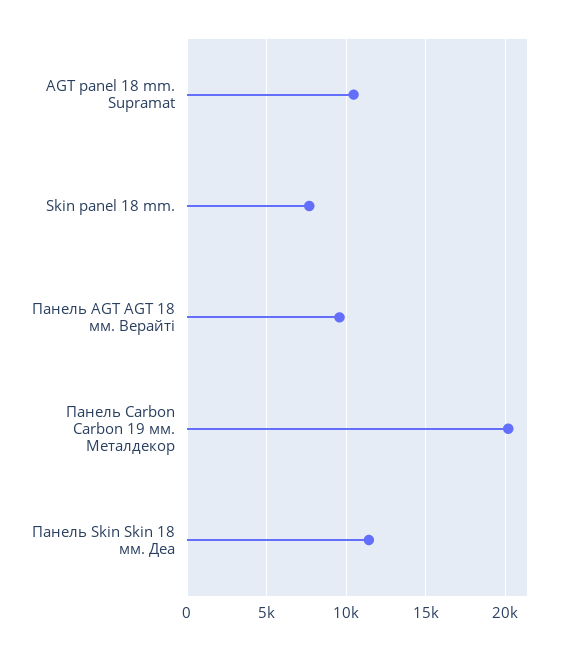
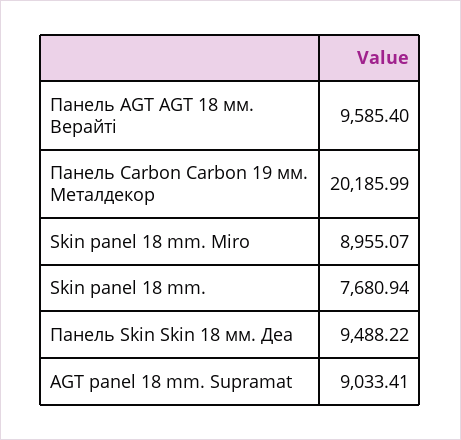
AGT panel 18 mm. Supramat: 10500 -> 9033.41
Панель Skin Skin 18 мм. Деа: 11500 -> 9488.22
Skin panel 18 mm. Miro: none -> 8955.07

